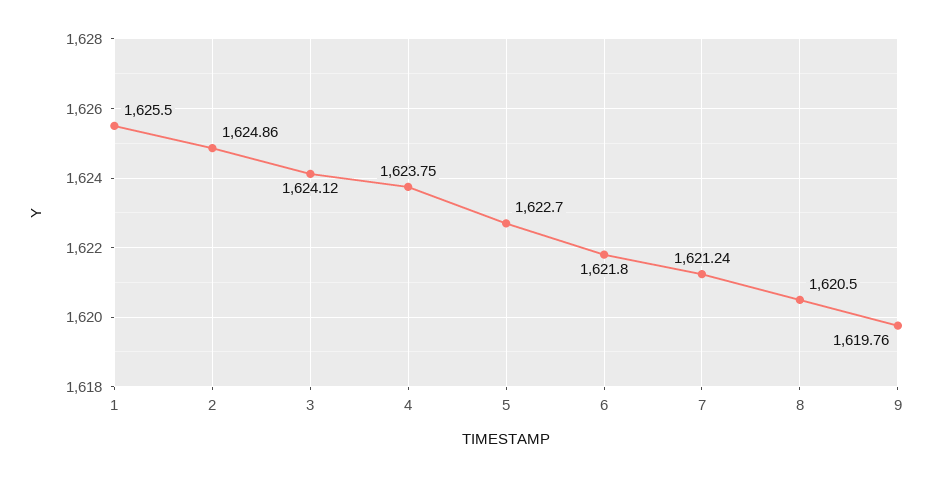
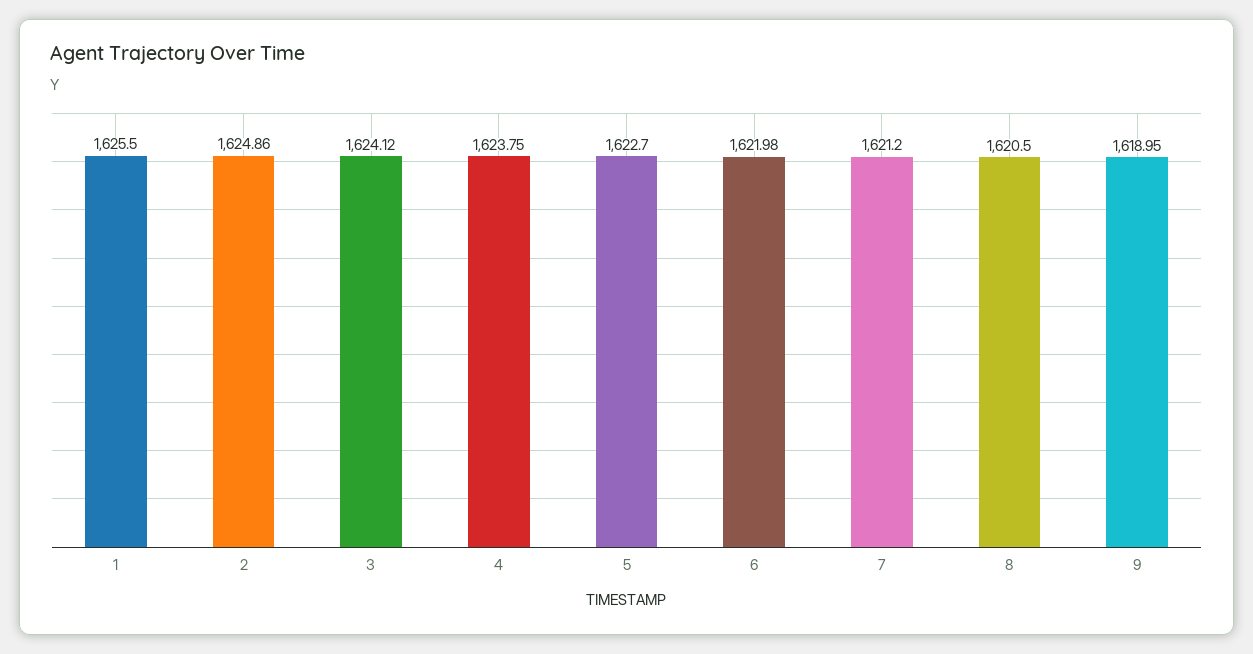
6: 1621.8 -> 1621.98
7: 1621.24 -> 1621.2
9: 1619.76 -> 1618.95

